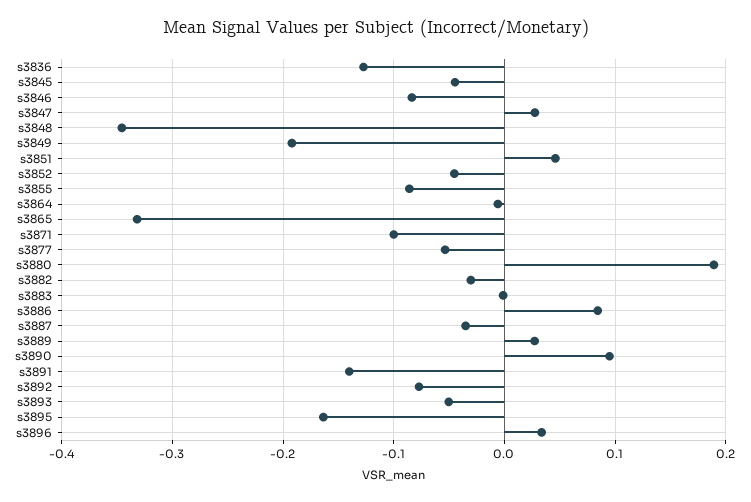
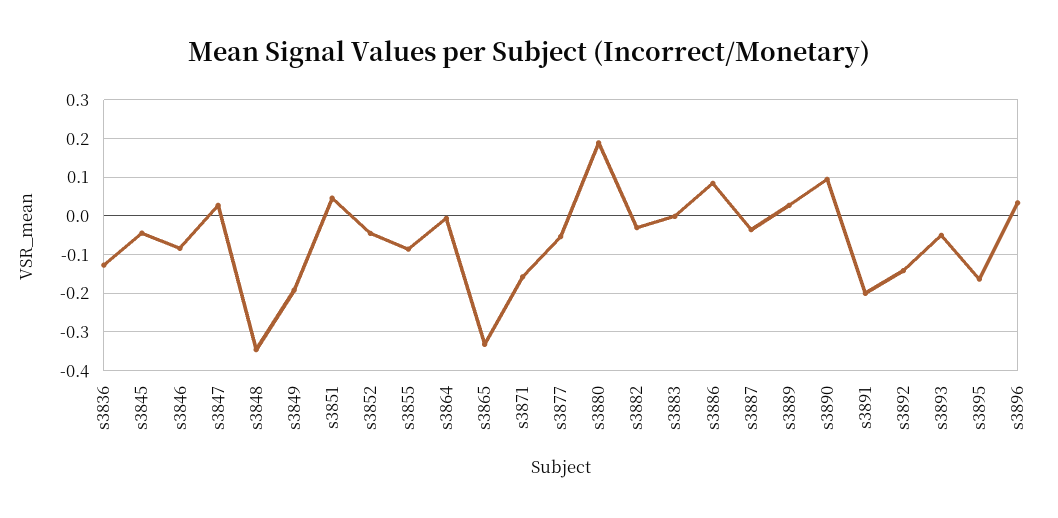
s3871: -0.1 -> -0.16
s3891: -0.14 -> -0.2
s3892: -0.08 -> -0.14

